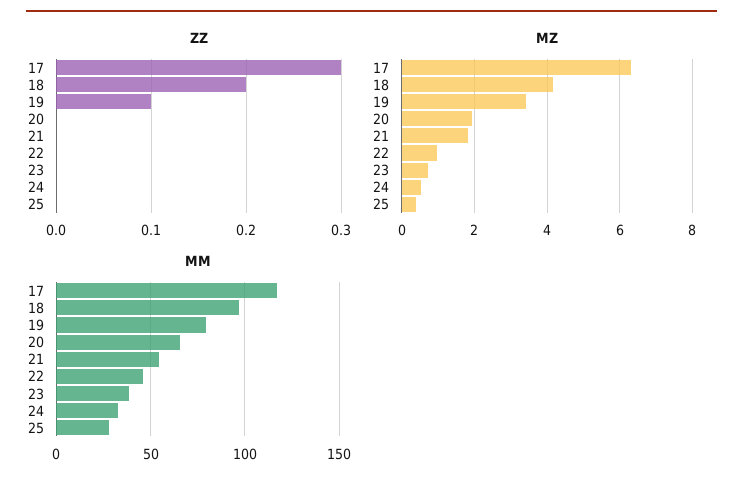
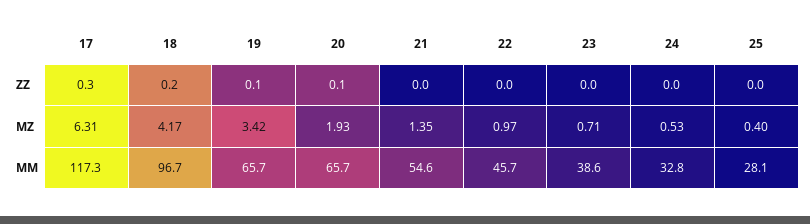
ZZ, 20: 0 -> 0.1
MZ, 21: 1.8 -> 1.35
MM, 19: 80 -> 65.7

